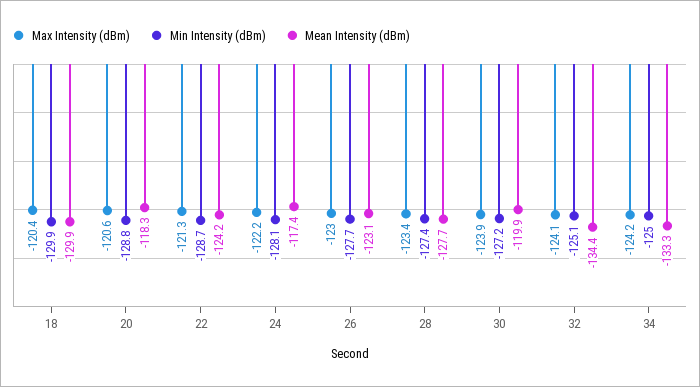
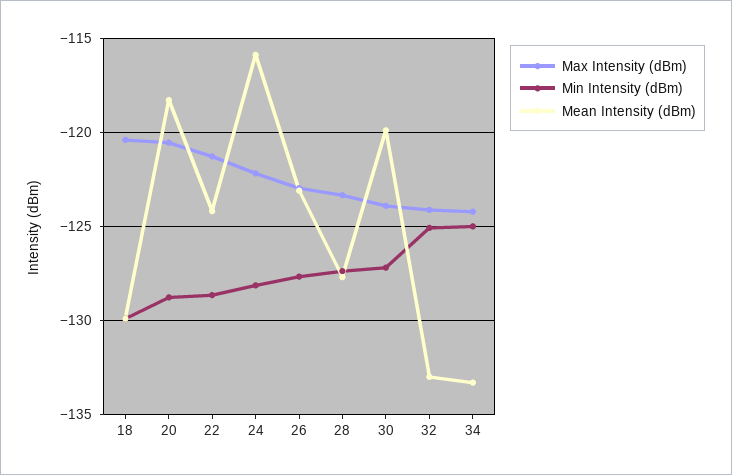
Mean Intensity (dBm), 24: -117.4 -> -116
Mean Intensity (dBm), 32: -134.4 -> -133

